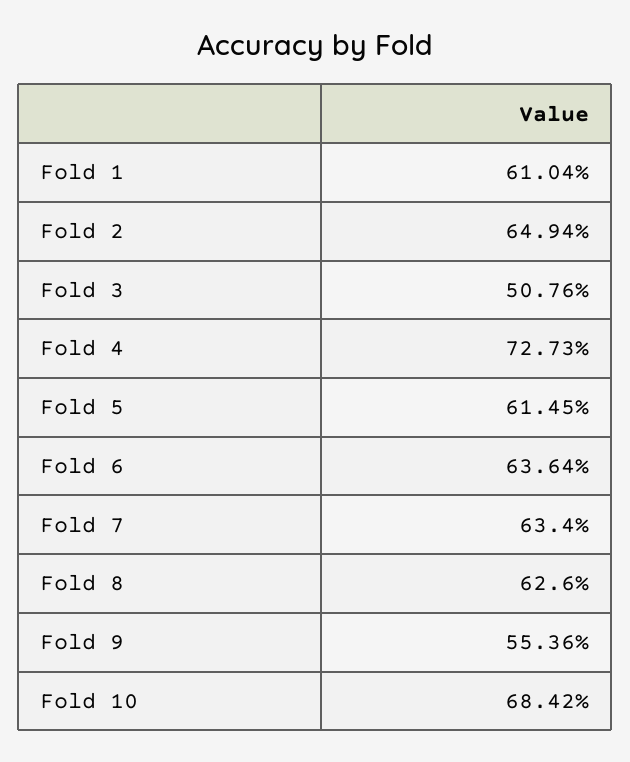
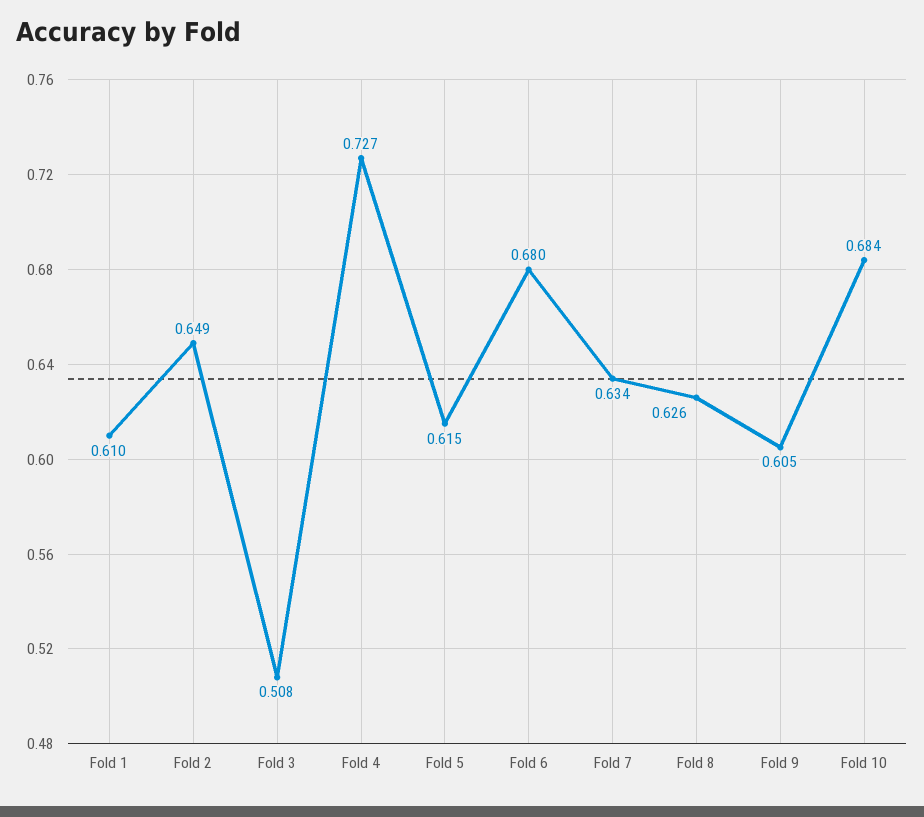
Fold 6: 0.6364 -> 0.68
Fold 9: 0.5536 -> 0.605

